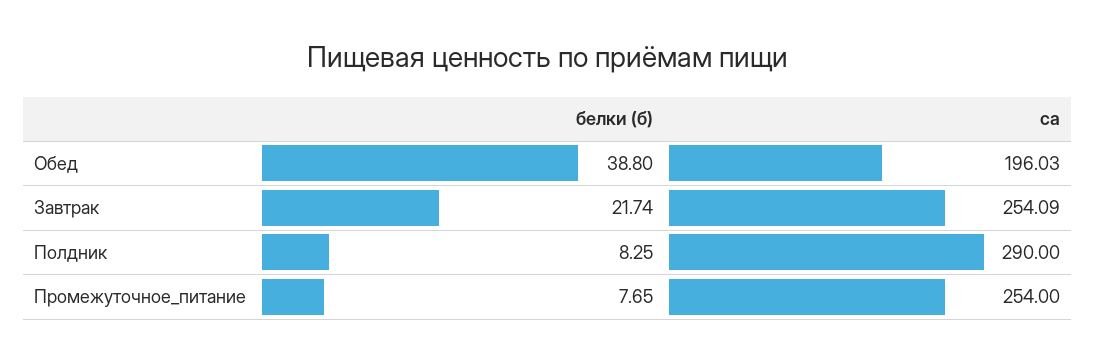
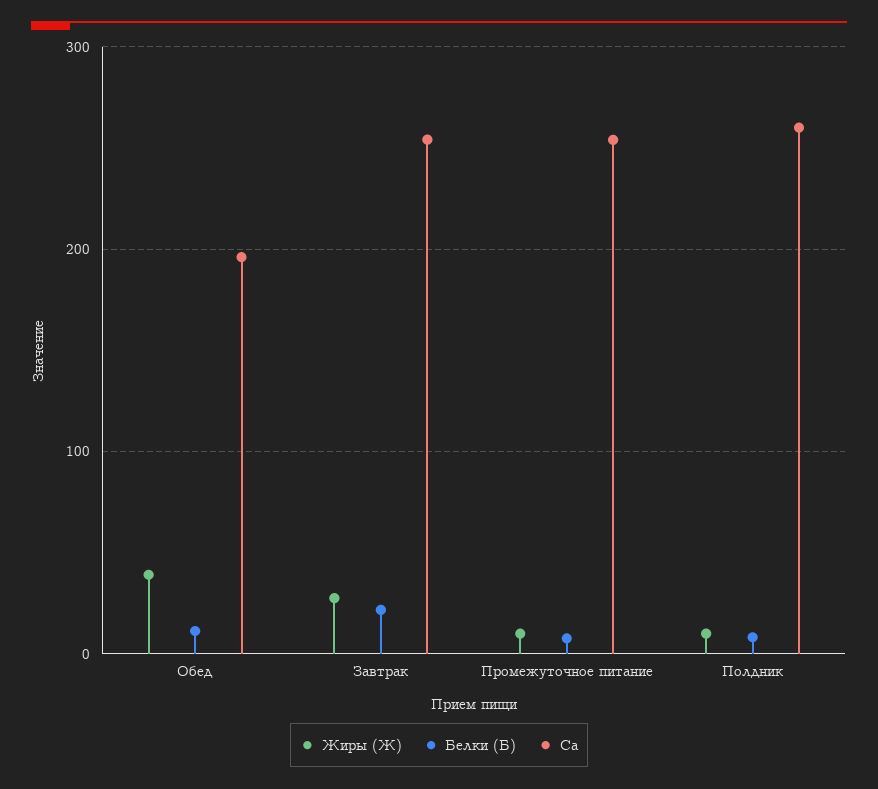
белки (б), Обед: 38.8 -> 10
ca, Полдник: 290 -> 260
Жиры (Ж), Обед: none -> 40
Жиры (Ж), Завтрак: none -> 30
Жиры (Ж), Промежуточное_питание: none -> 10
Жиры (Ж), Полдник: none -> 10

